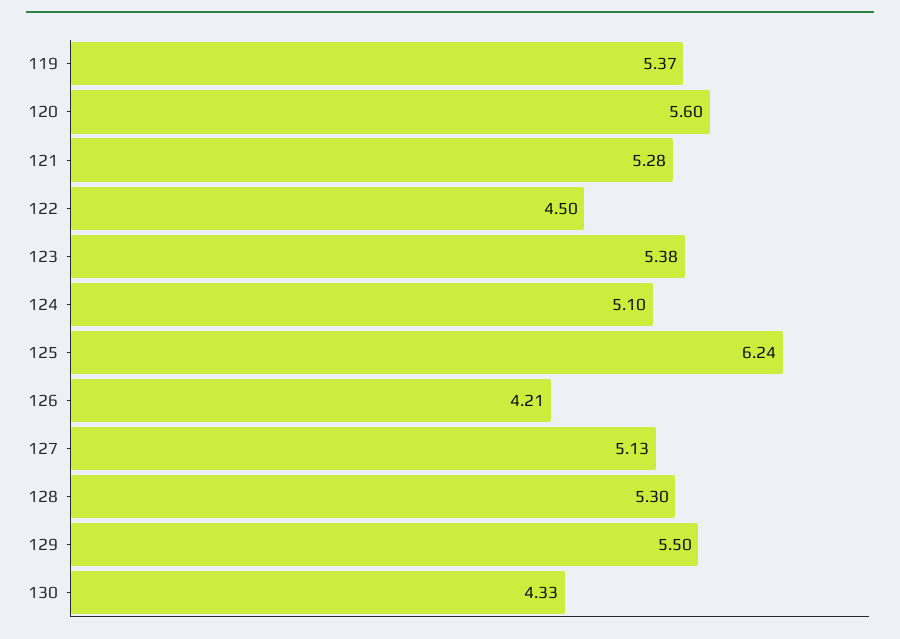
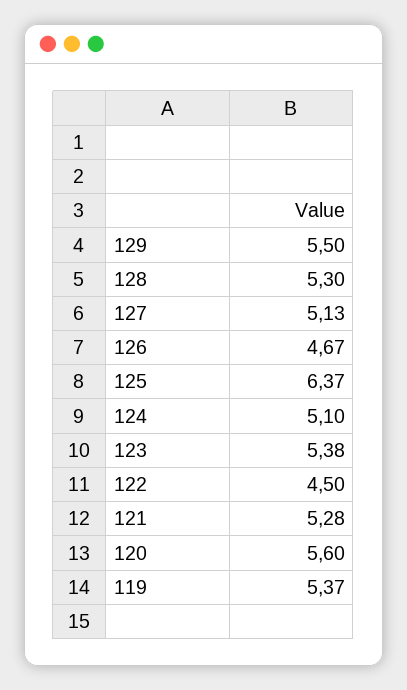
125: 6.24 -> 6.37
126: 4.21 -> 4.67
130: 4.33 -> none

